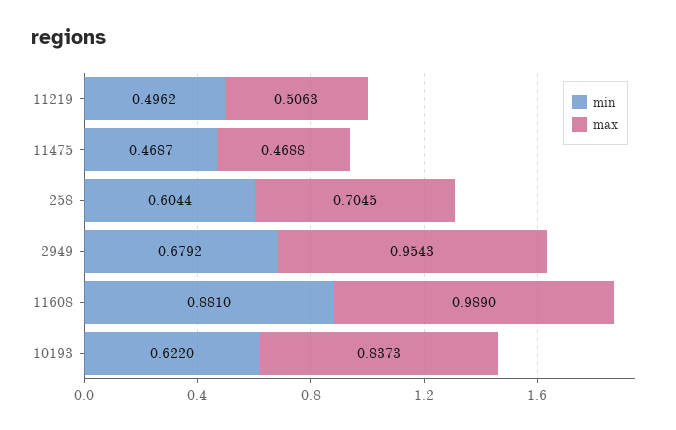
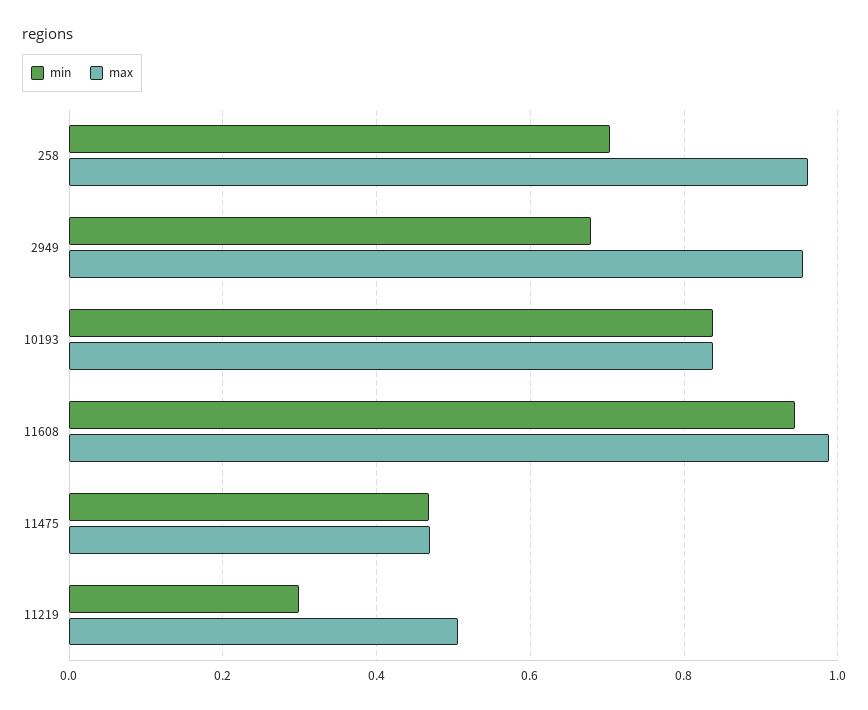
min, 11219: 0.4962 -> 0.3
min, 258: 0.6044 -> 0.7
max, 258: 0.7045 -> 0.96
min, 11608: 0.881 -> 0.94
min, 10193: 0.622 -> 0.84

